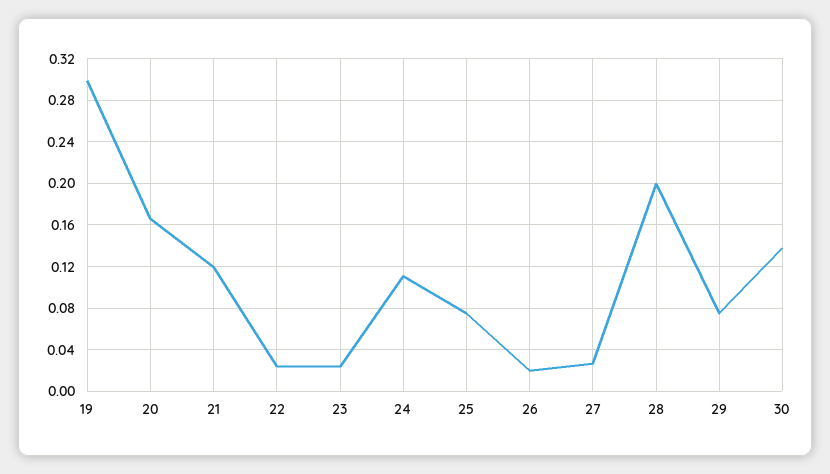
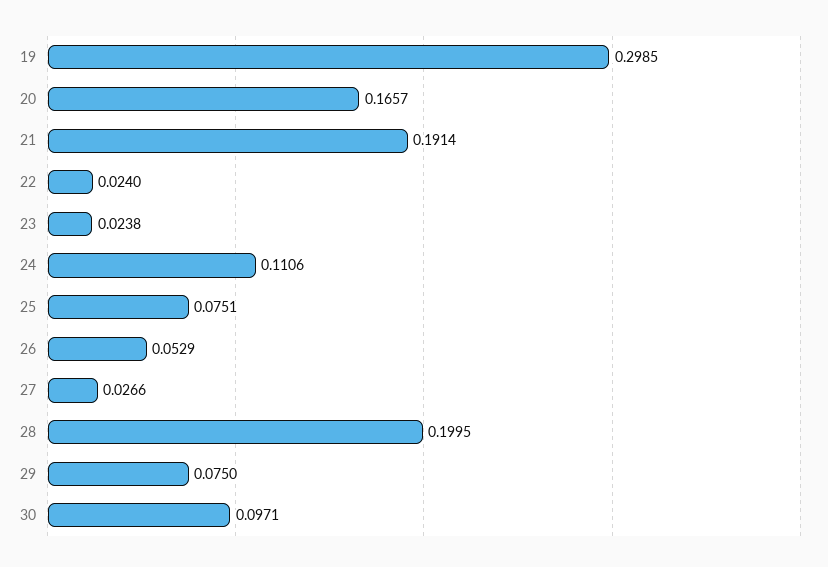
21: 0.12 -> 0.1914
26: 0.02 -> 0.0529
30: 0.14 -> 0.0971

